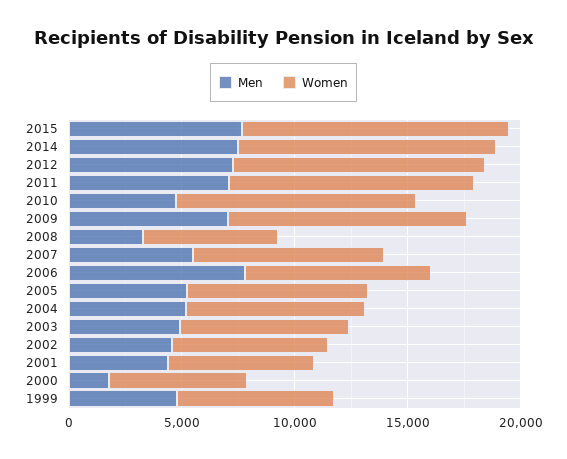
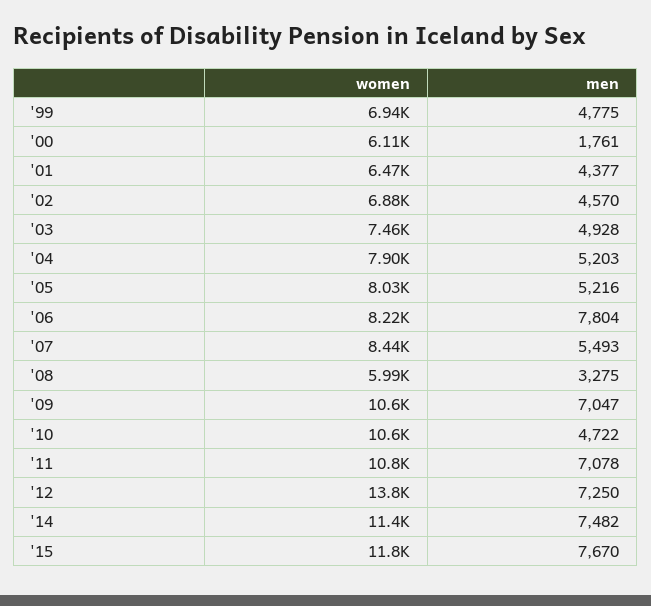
Women, 2012: 11000 -> 13800

